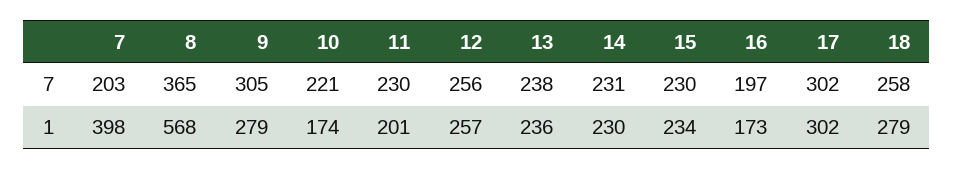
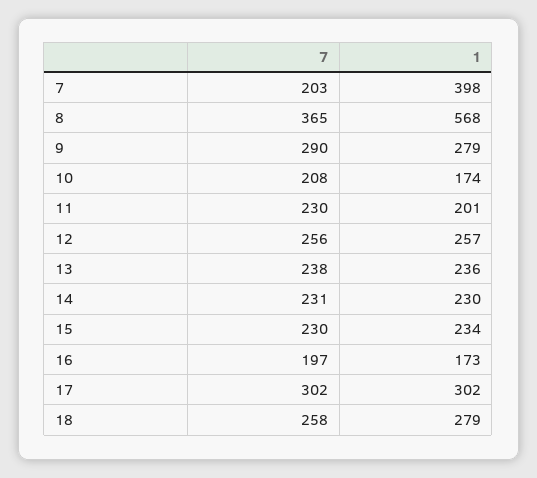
9, 7: 305 -> 290
10, 7: 221 -> 208

